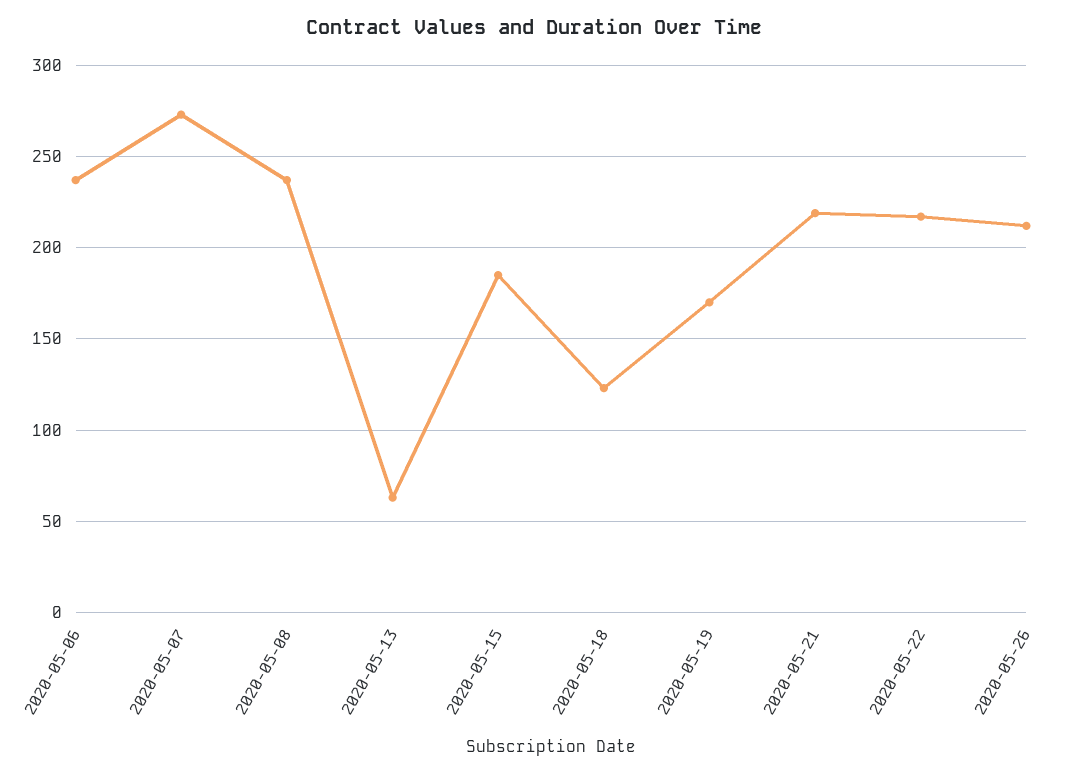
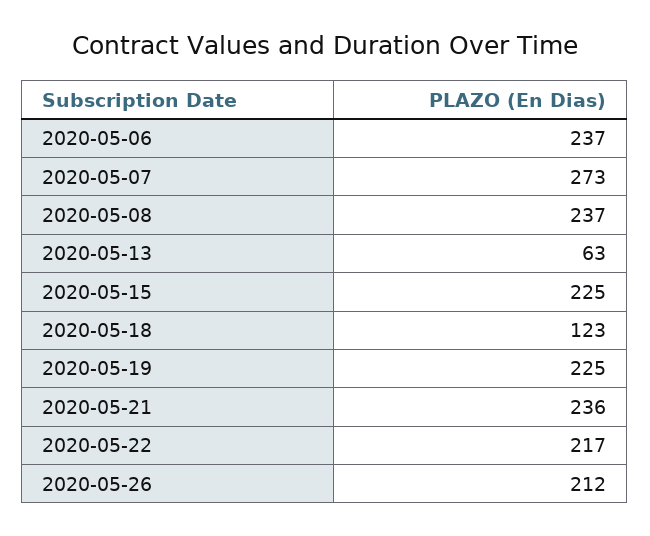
2020-05-15: 185 -> 225
2020-05-19: 170 -> 225
2020-05-21: 220 -> 236

